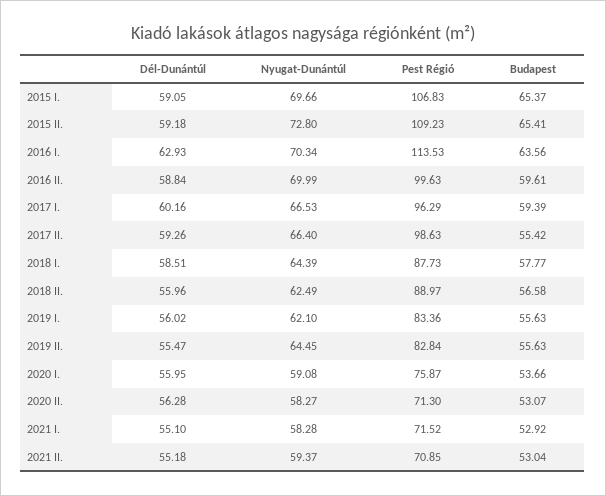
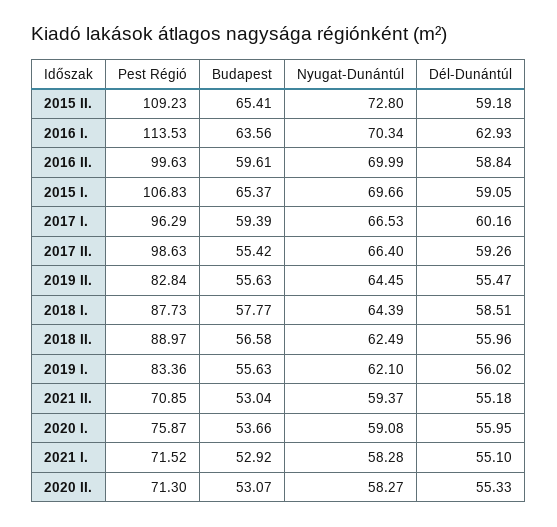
Dél-Dunántúl, 2020 II.: 56.28 -> 55.33

